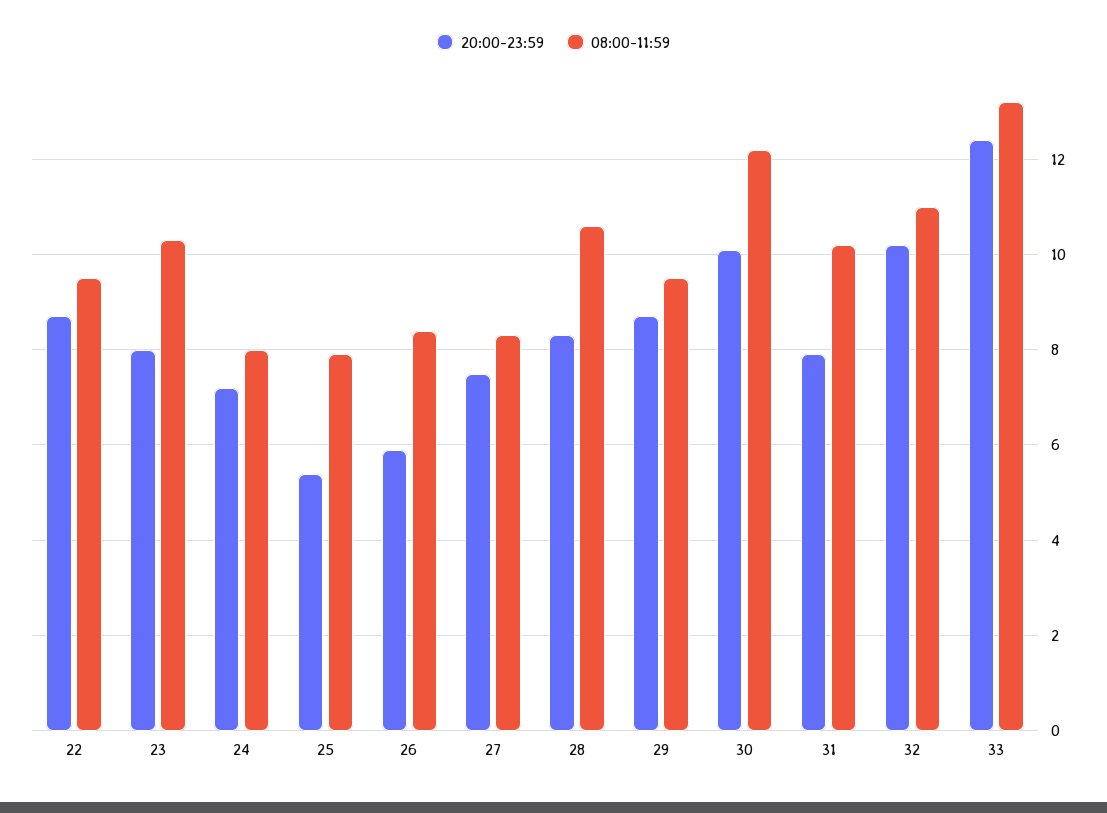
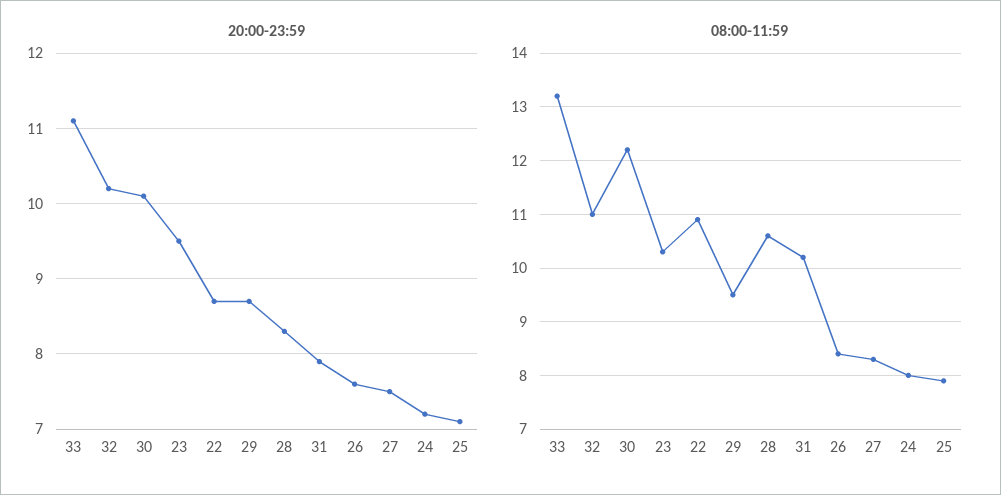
08:00-11:59, 22: 9.5 -> 11
20:00-23:59, 23: 8 -> 9.5
20:00-23:59, 25: 5.5 -> 7.1
20:00-23:59, 26: 6 -> 7.6
20:00-23:59, 33: 12.5 -> 11.1

